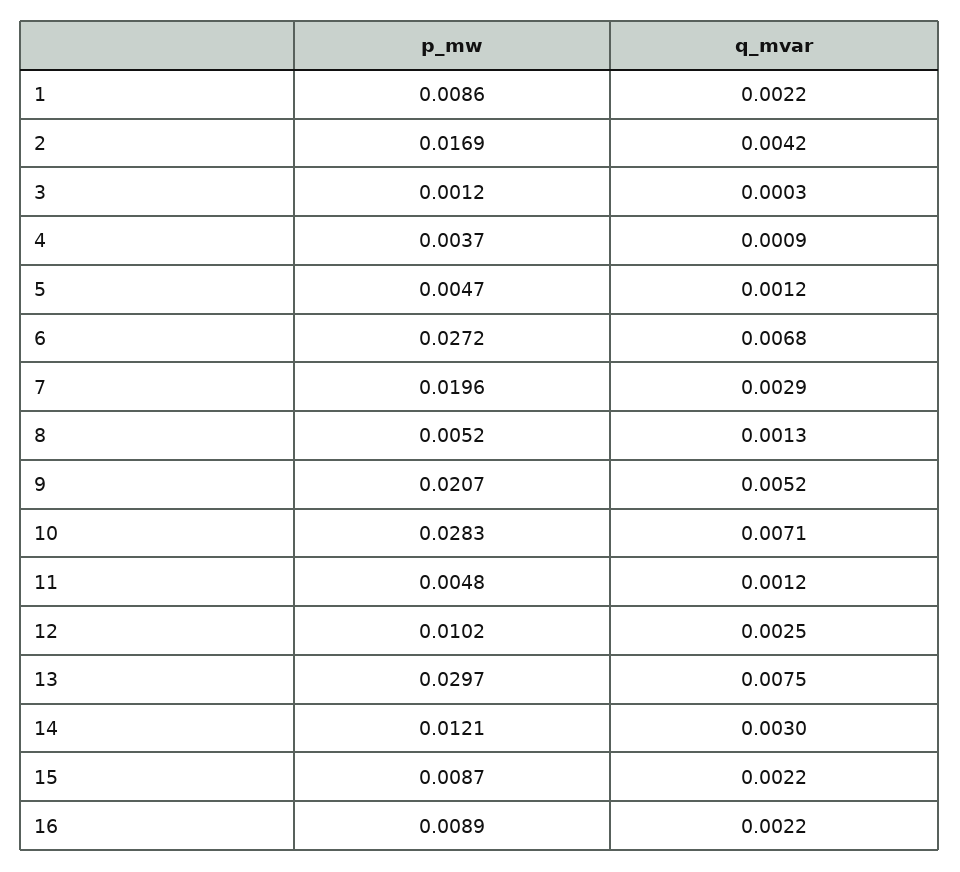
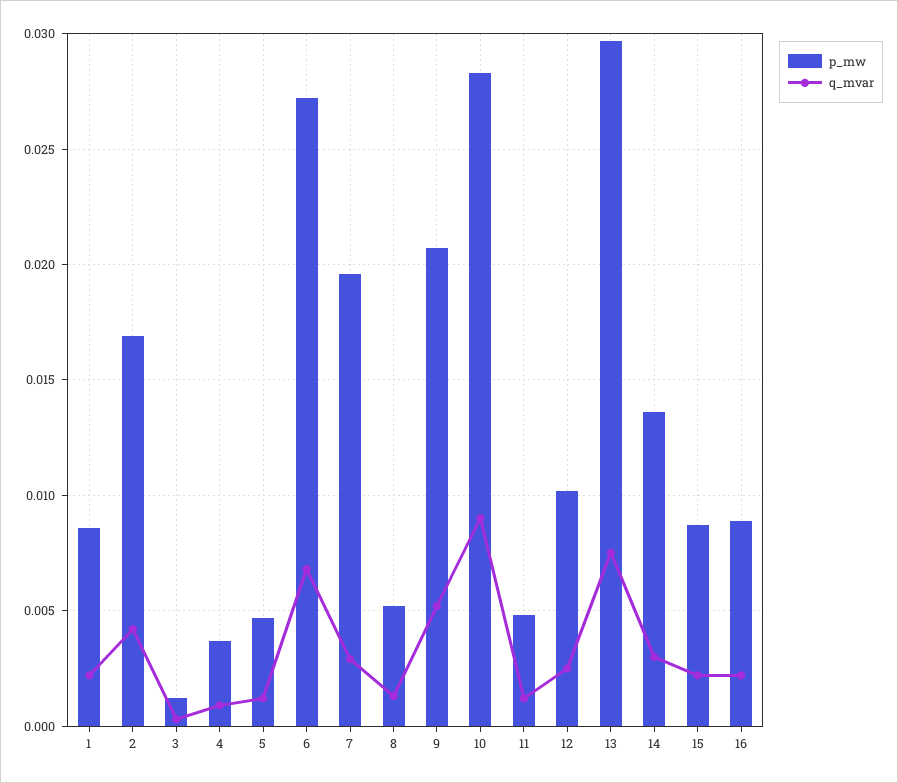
q_mvar, 10: 0.0071 -> 0.009
p_mw, 14: 0.0121 -> 0.0135

